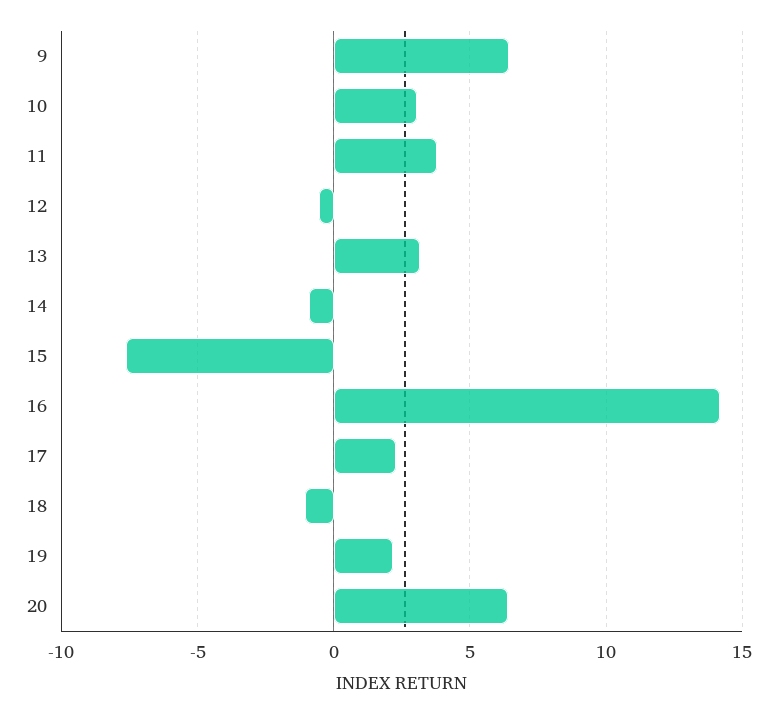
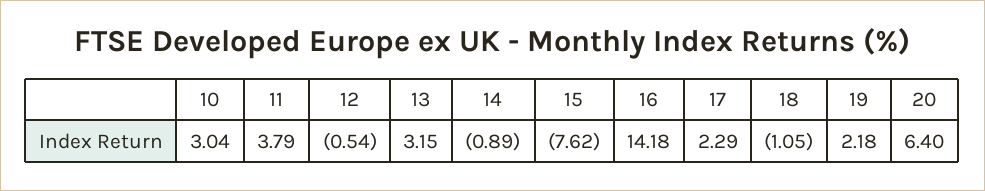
9: 6.5 -> none

